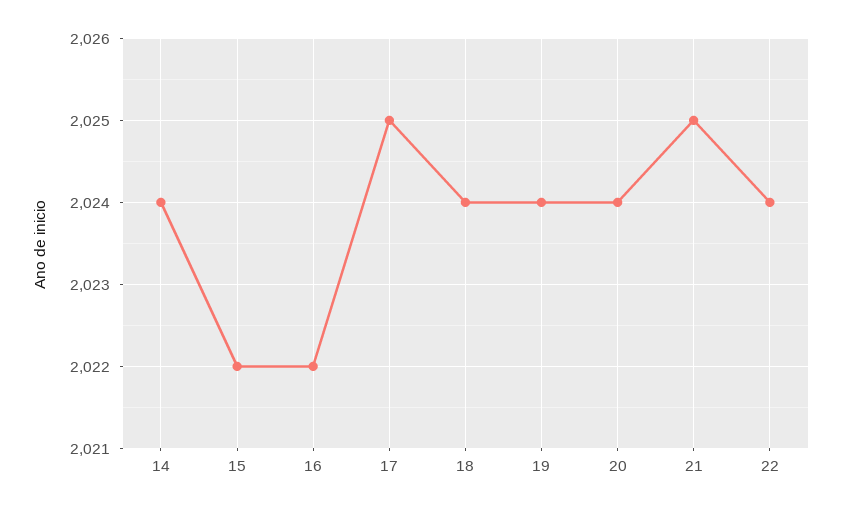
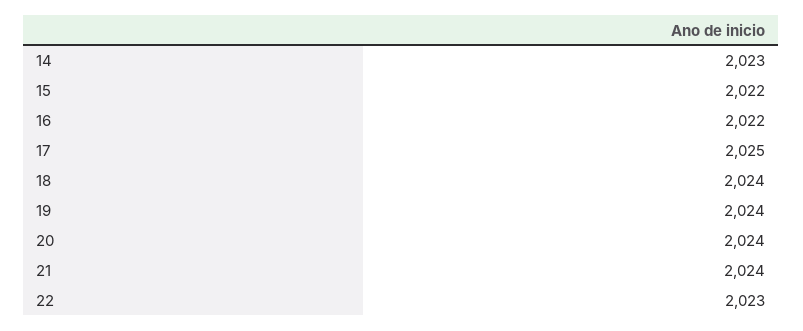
14: 2024 -> 2023
21: 2025 -> 2024
22: 2024 -> 2023

